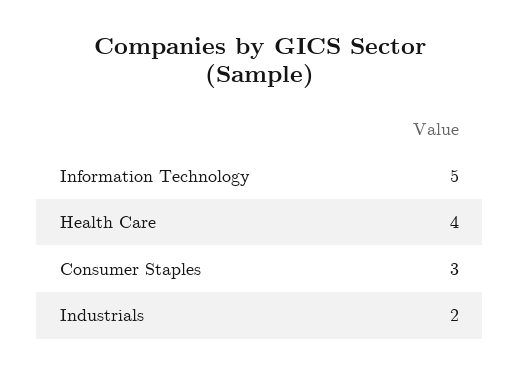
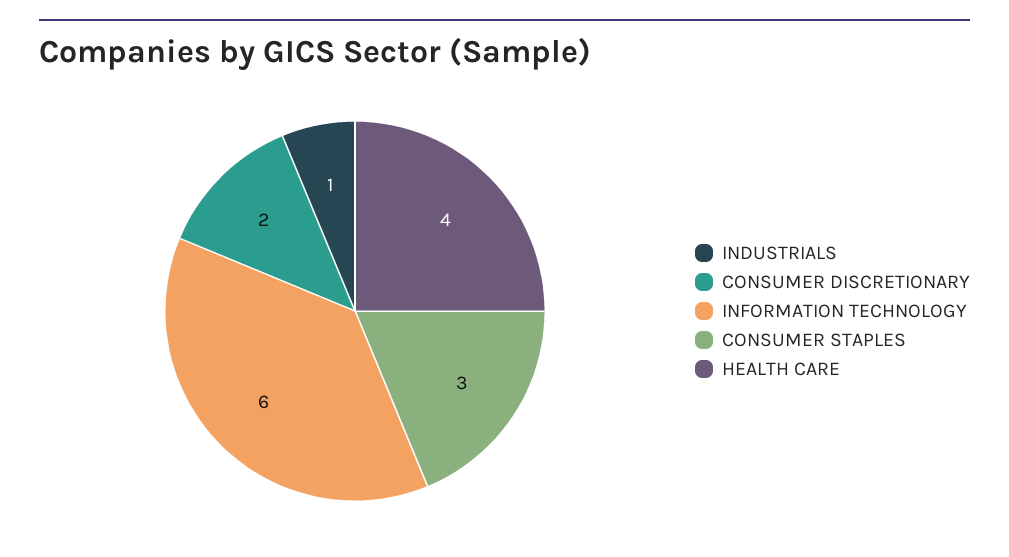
Information Technology: 5 -> 6
Industrials: 2 -> 1
CONSUMER DISCRETIONARY: none -> 2

